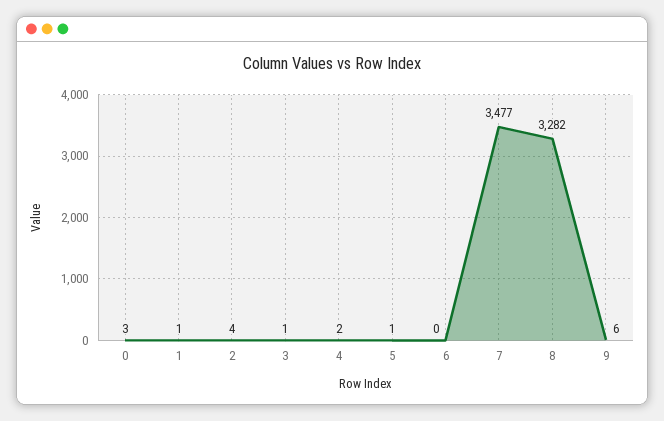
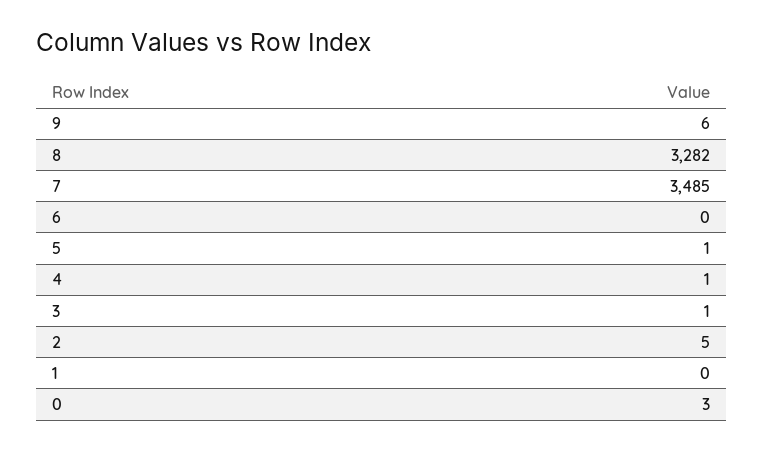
1: 1 -> 0
2: 4 -> 5
4: 2 -> 1
7: 3477 -> 3485

